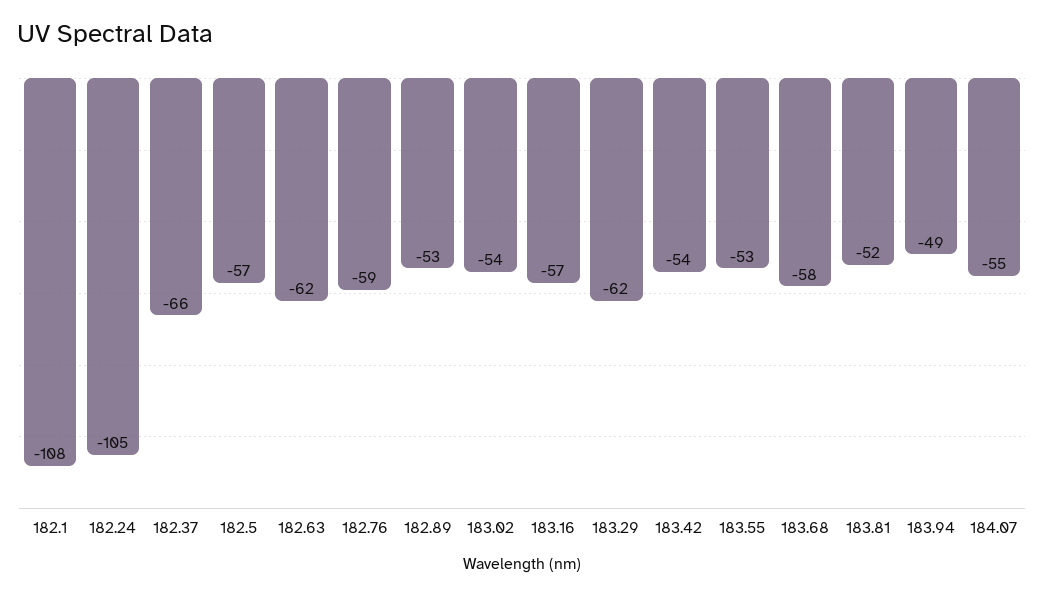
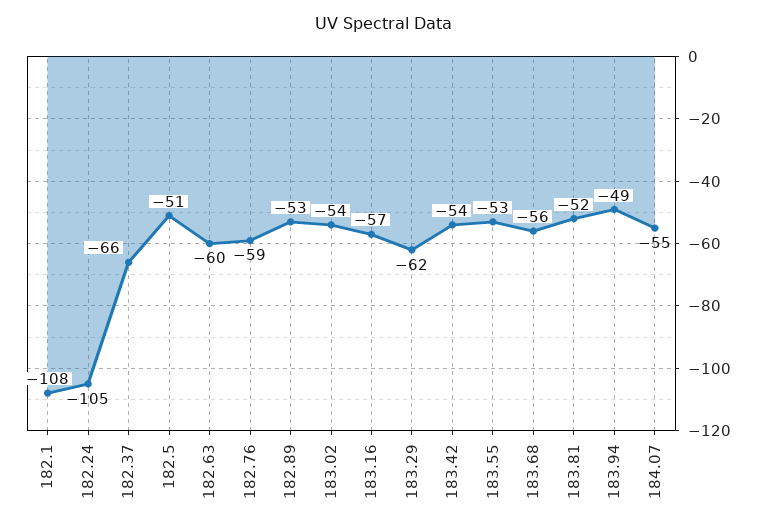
182.5: -57 -> -51
182.63: -62 -> -60
183.68: -58 -> -56

